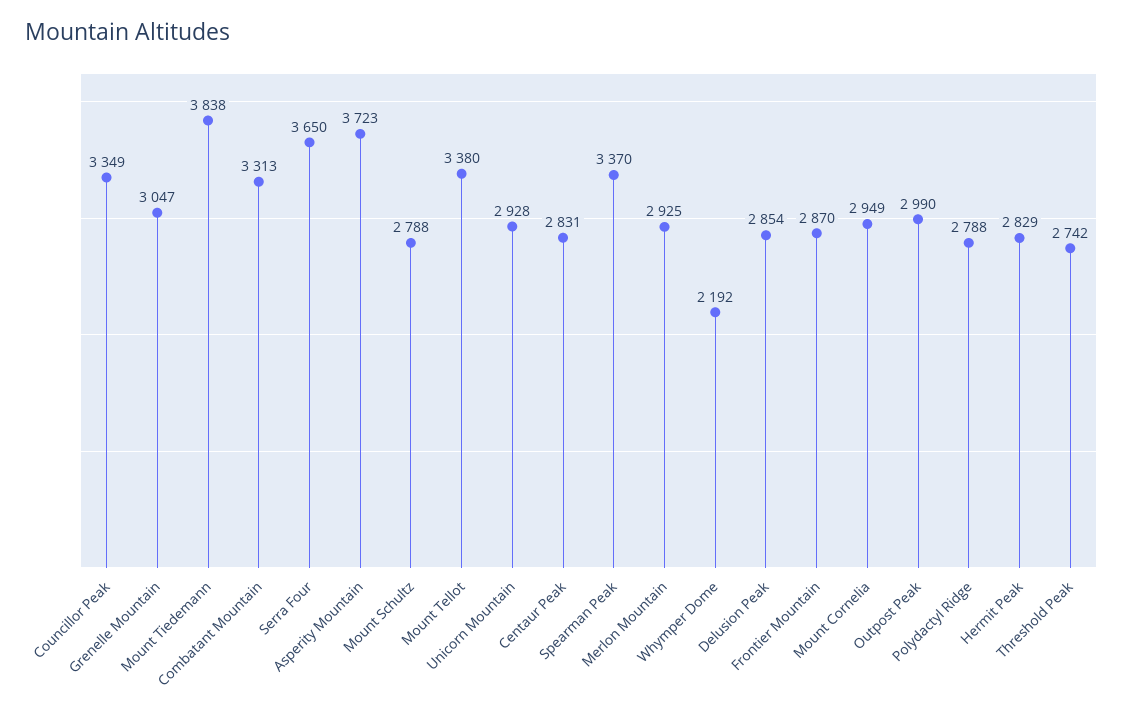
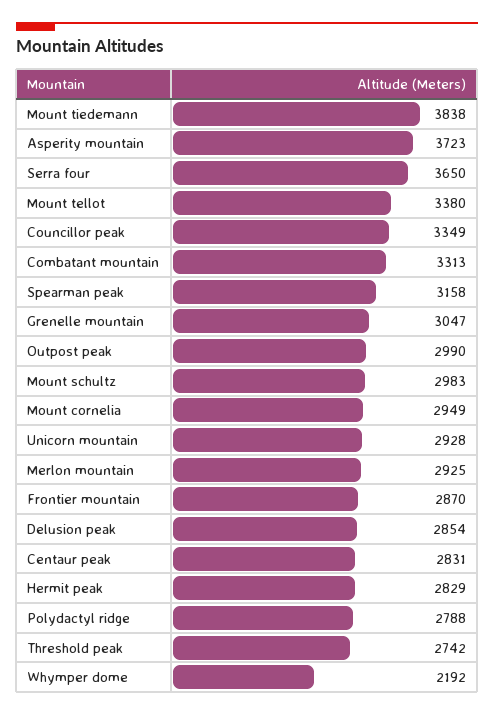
Mount Schultz: 2788 -> 2983
Spearman Peak: 3370 -> 3158

